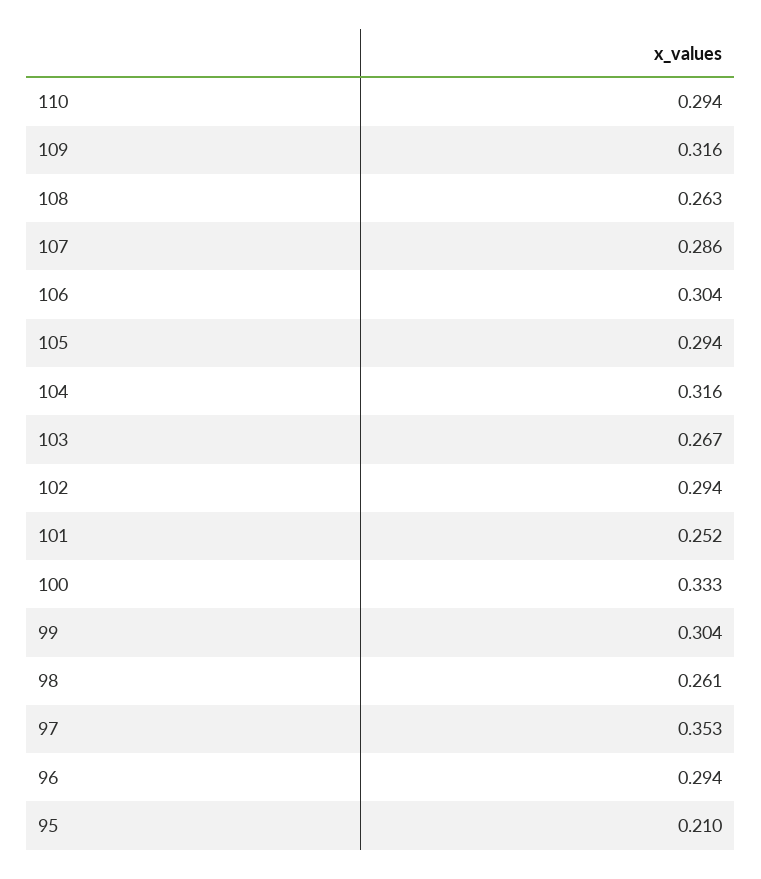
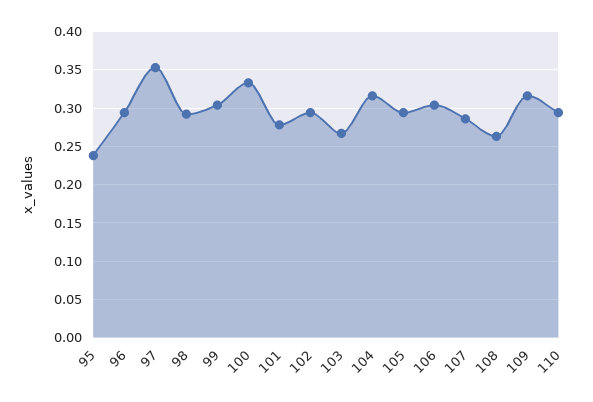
101: 0.252 -> 0.28
98: 0.261 -> 0.29
95: 0.21 -> 0.24

